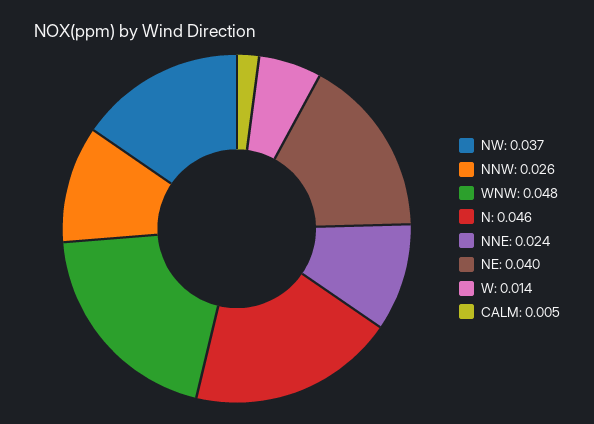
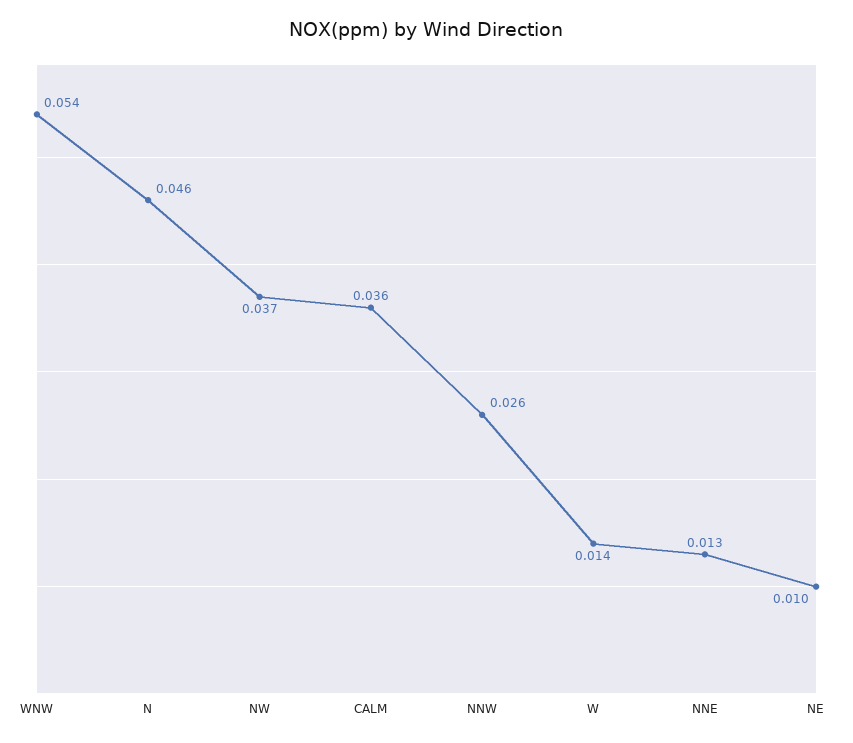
WNW: 0.048 -> 0.054
NNE: 0.024 -> 0.013
NE: 0.04 -> 0.01
CALM: 0.005 -> 0.036

